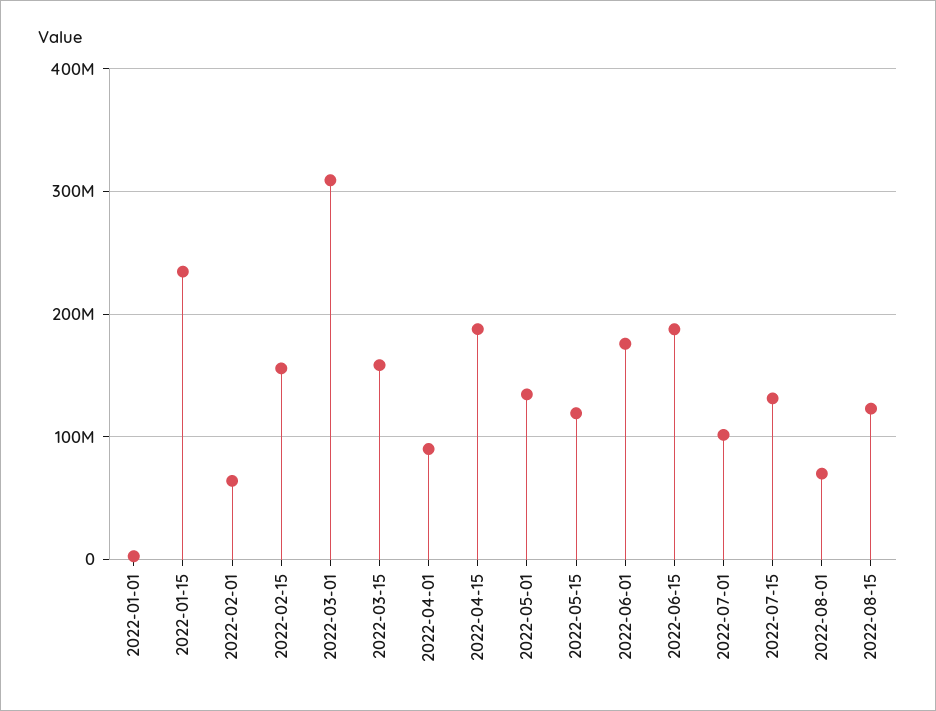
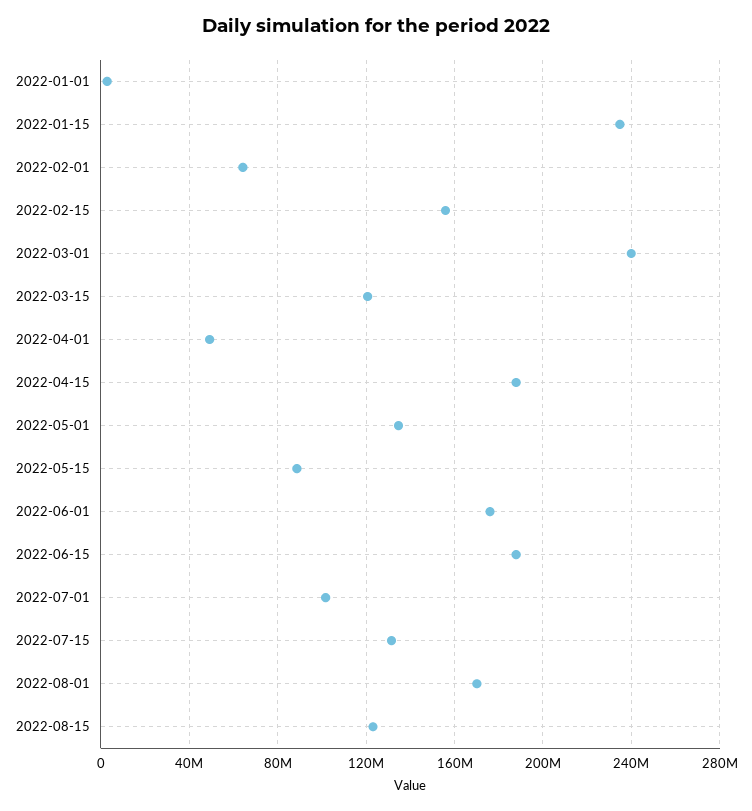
2022-03-01: 310000000 -> 240000000
2022-03-15: 160000000 -> 120000000
2022-04-01: 90000000 -> 50000000
2022-05-15: 120000000 -> 90000000
2022-08-01: 70000000 -> 170000000

